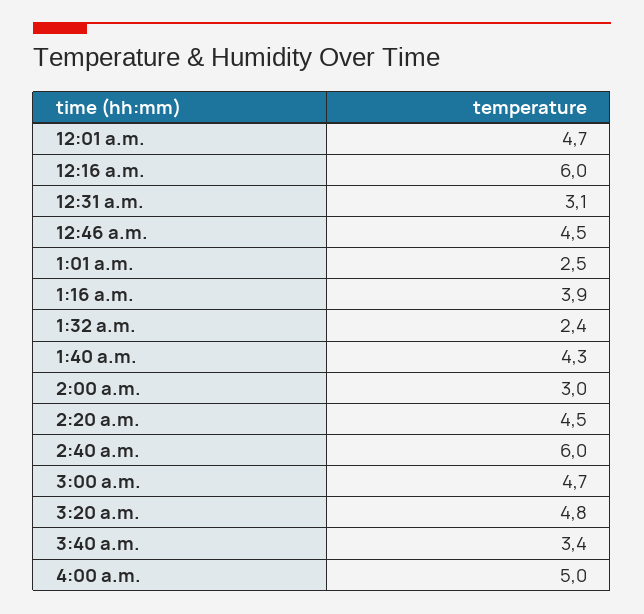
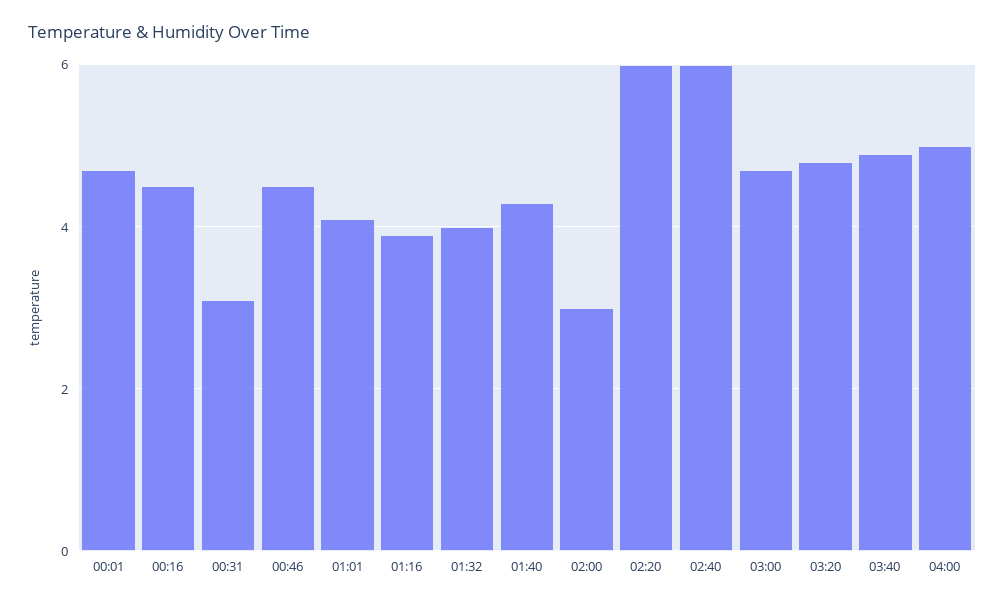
12:16 a.m.: 6 -> 4.5
1:01 a.m.: 2.5 -> 4
1:32 a.m.: 2.4 -> 4
2:20 a.m.: 4.5 -> 6
3:40 a.m.: 3.4 -> 5

